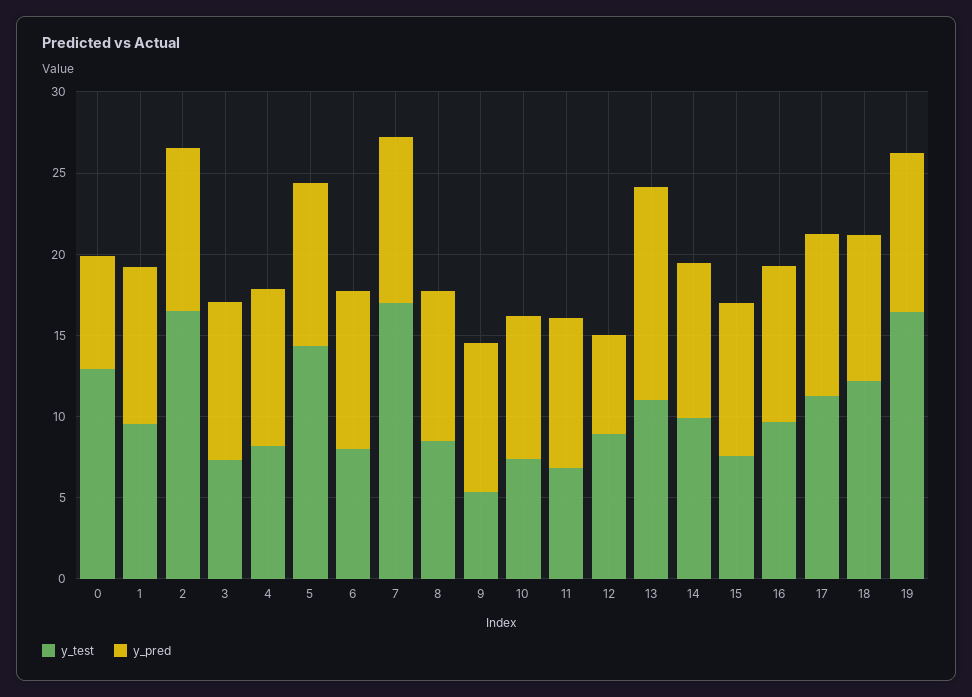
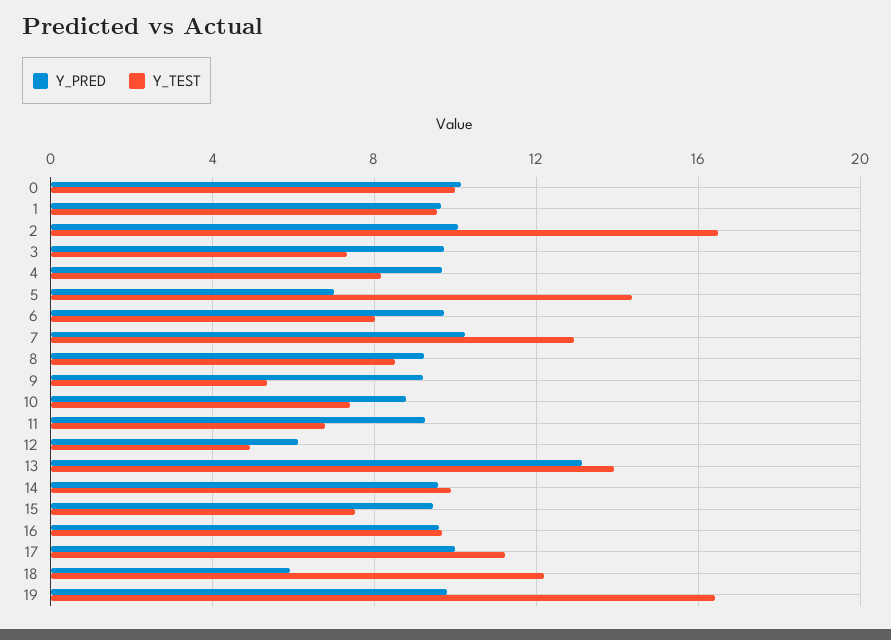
y_test, 0: 13 -> 10
y_pred, 0: 7 -> 10
y_pred, 5: 10 -> 7
y_test, 7: 17 -> 13
y_test, 12: 9 -> 5
y_test, 13: 11 -> 14
y_pred, 18: 9 -> 6

